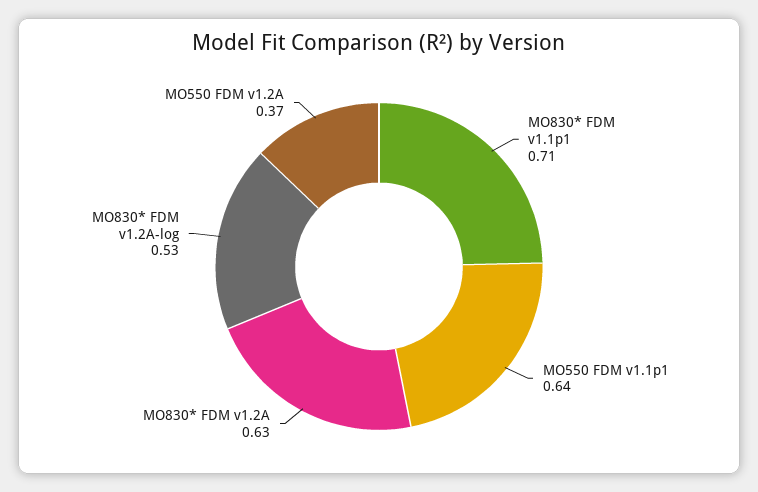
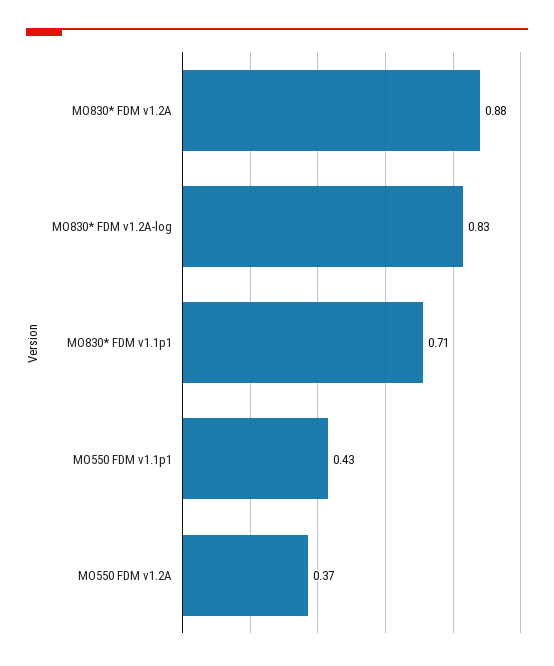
MO550 FDM v1.1p1: 0.64 -> 0.43
MO830* FDM v1.2A: 0.63 -> 0.88
MO830* FDM v1.2A-log: 0.53 -> 0.83

